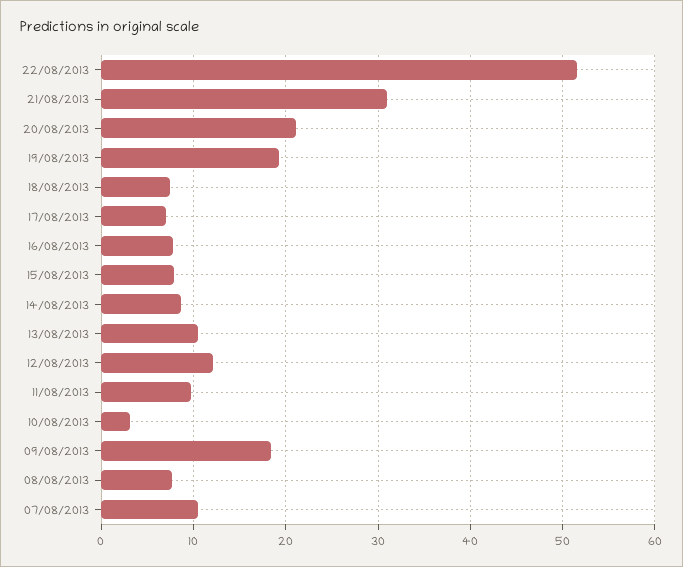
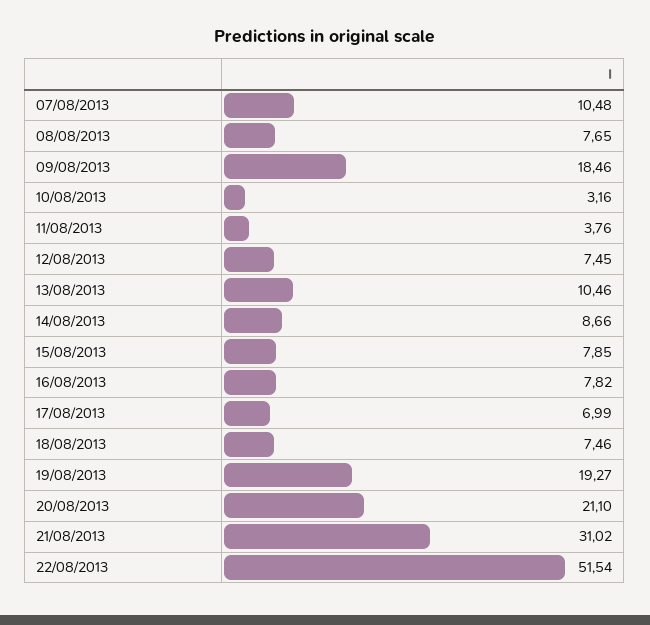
12/08/2013: 12 -> 7.45
11/08/2013: 10 -> 3.76

